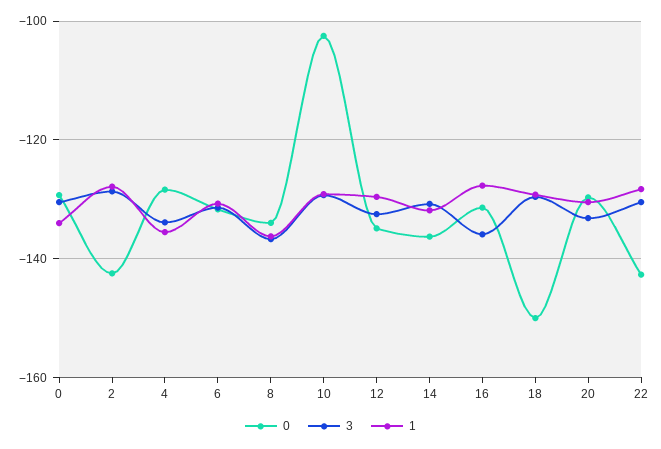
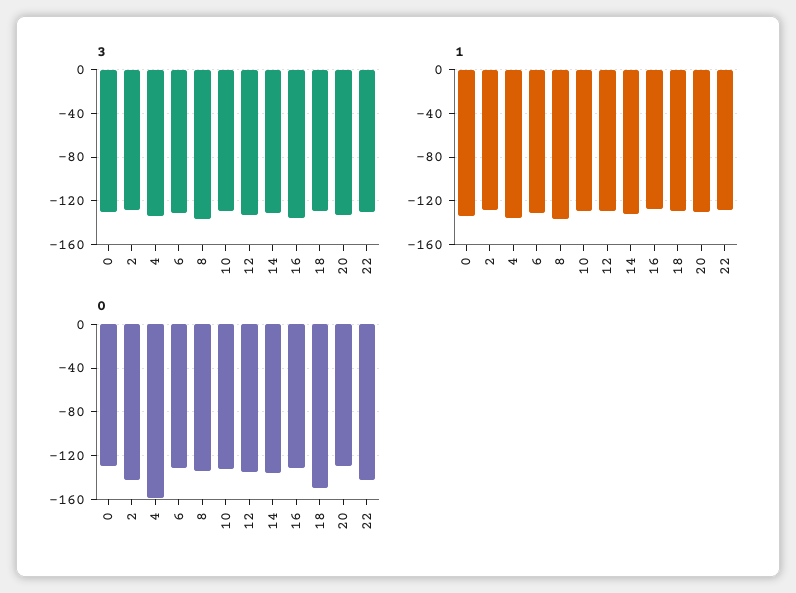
0, 4: -128 -> -160
0, 10: -102 -> -130

